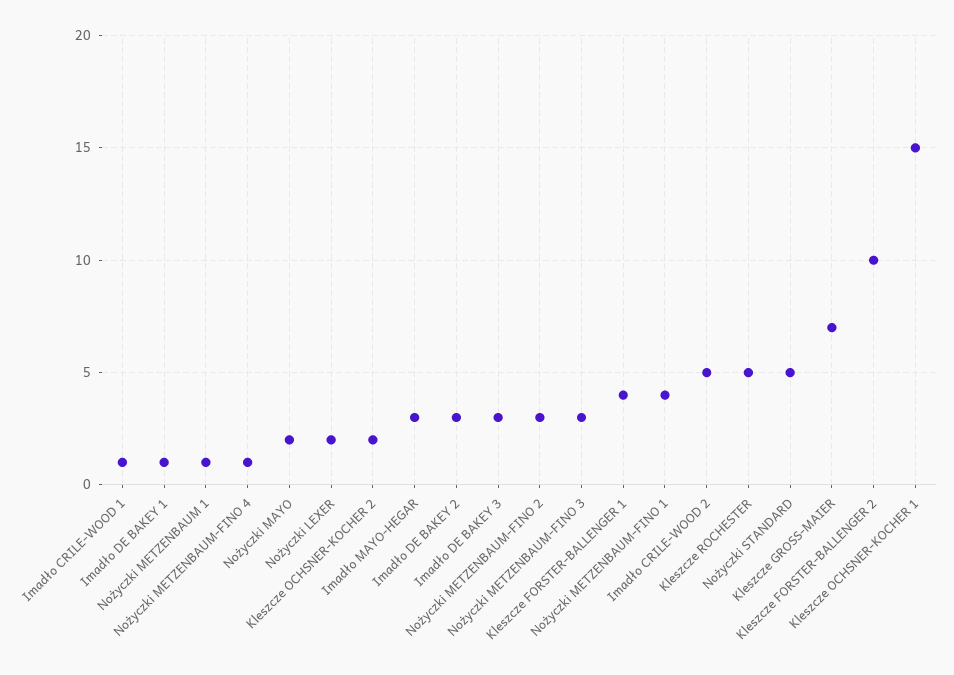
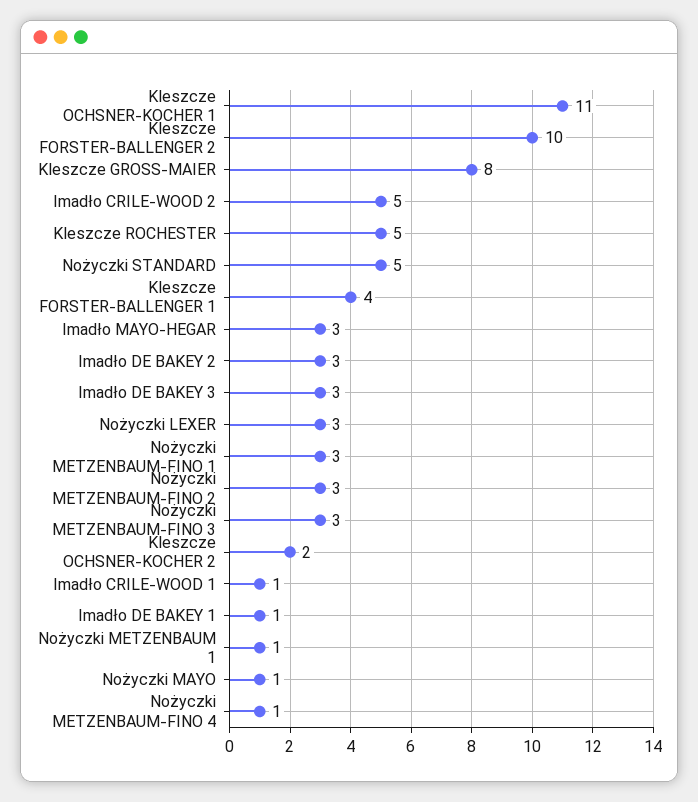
Nożyczki MAYO: 2 -> 1
Nożyczki LEXER: 2 -> 3
Nożyczki METZENBAUM-FINO 1: 4 -> 3
Kleszcze GROSS-MAIER: 7 -> 8
Kleszcze OCHSNER-KOCHER 1: 15 -> 11

